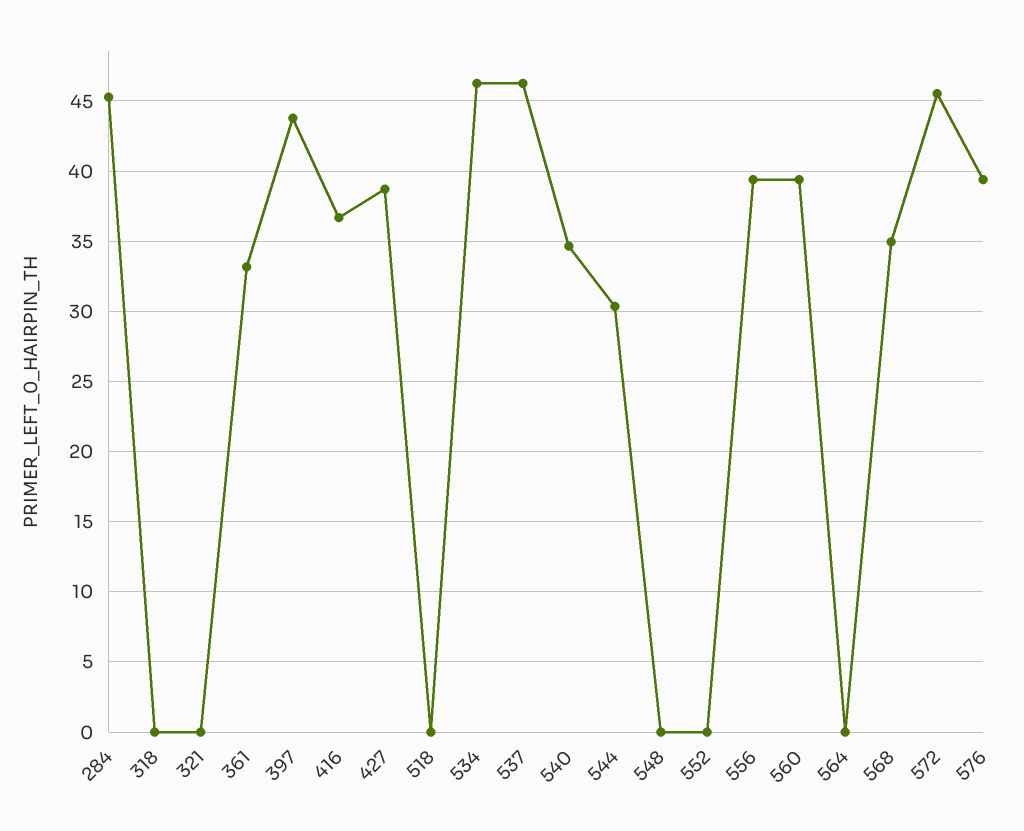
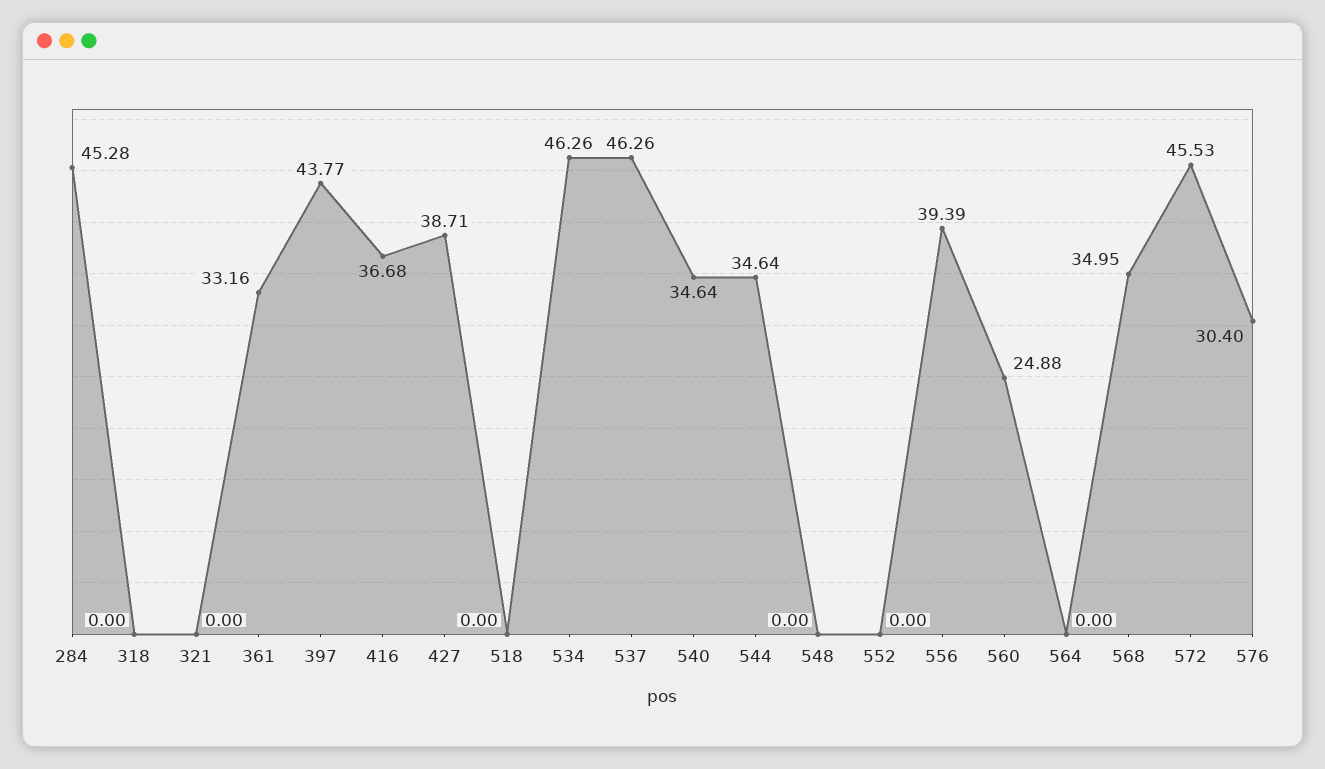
544: 30.5 -> 34.64
560: 39.5 -> 24.88
576: 39.5 -> 30.4

